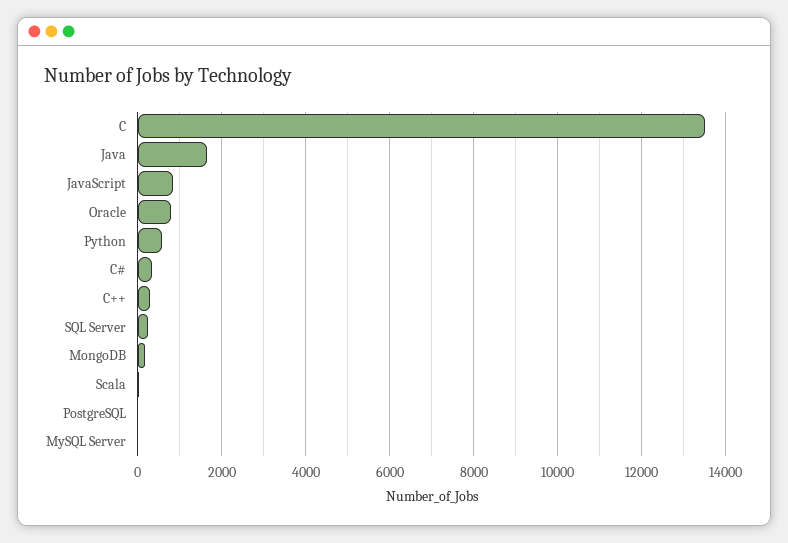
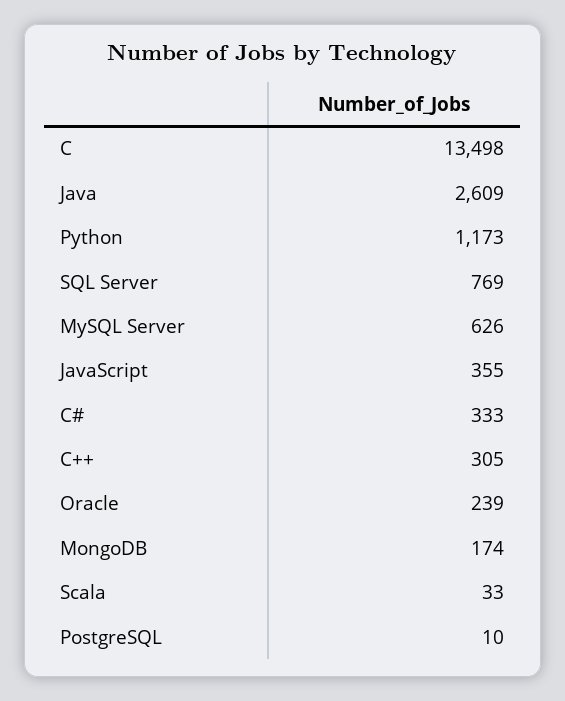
Java: 1600 -> 2609
JavaScript: 800 -> 355
Oracle: 800 -> 239
Python: 600 -> 1173
SQL Server: 200 -> 769
MySQL Server: 0 -> 626

